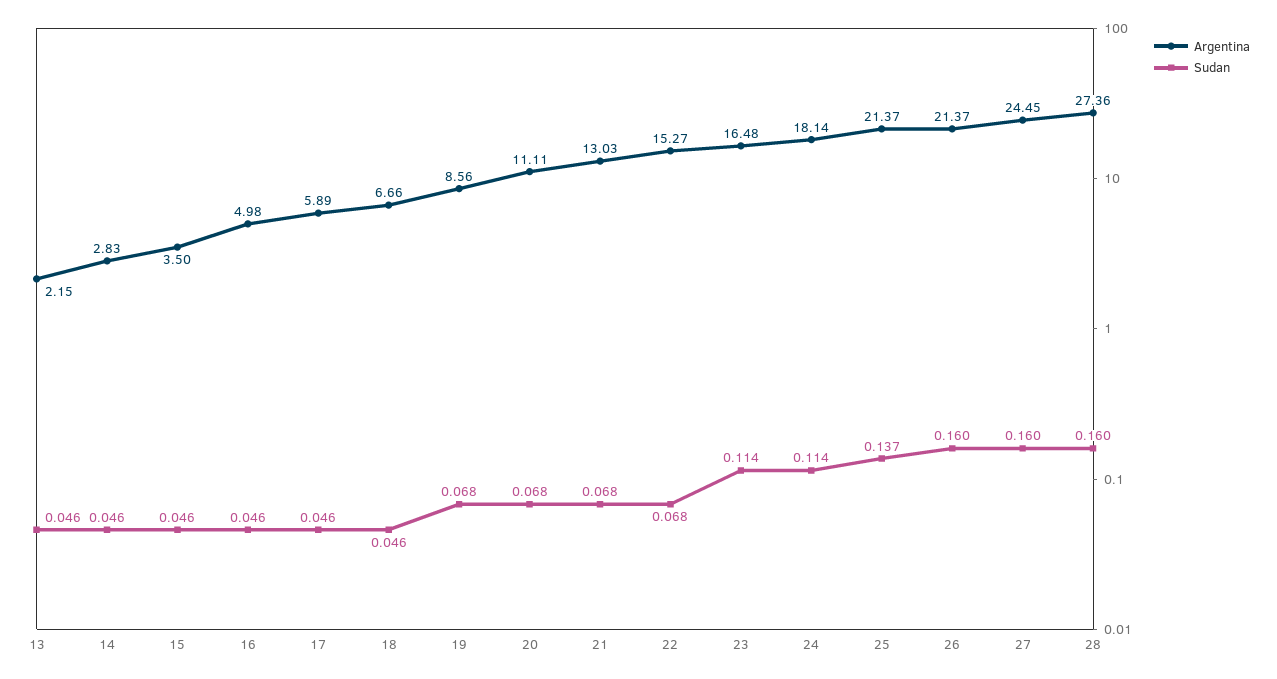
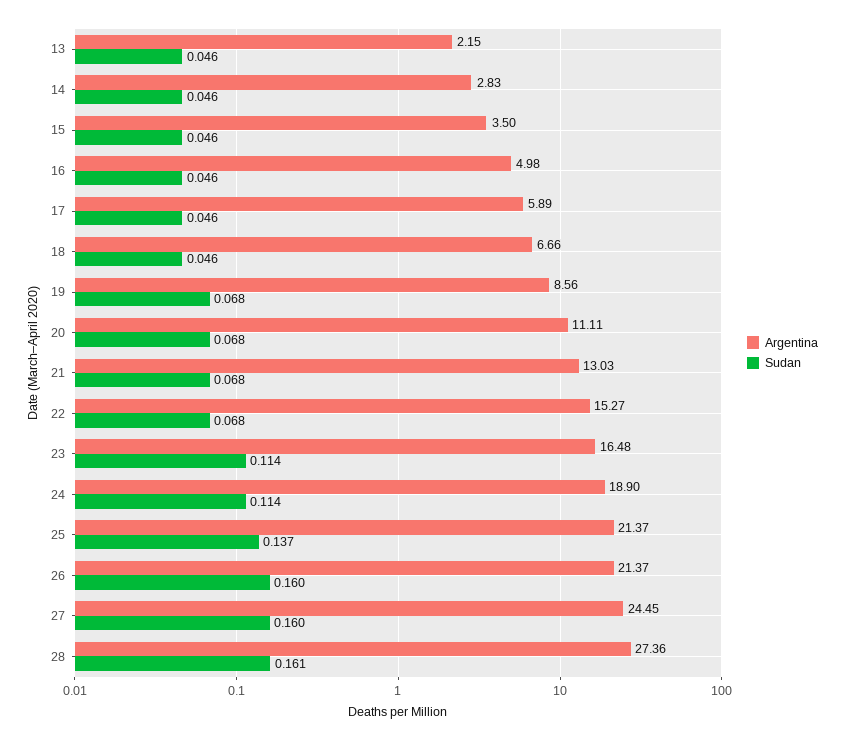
Argentina, 24: 18.14 -> 18.9
Sudan, 28: 0.16 -> 0.161

